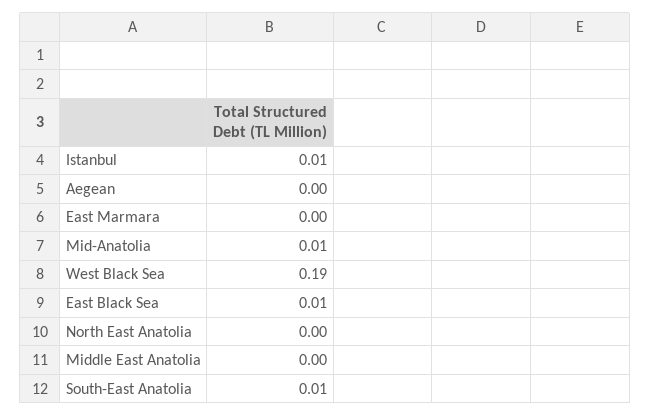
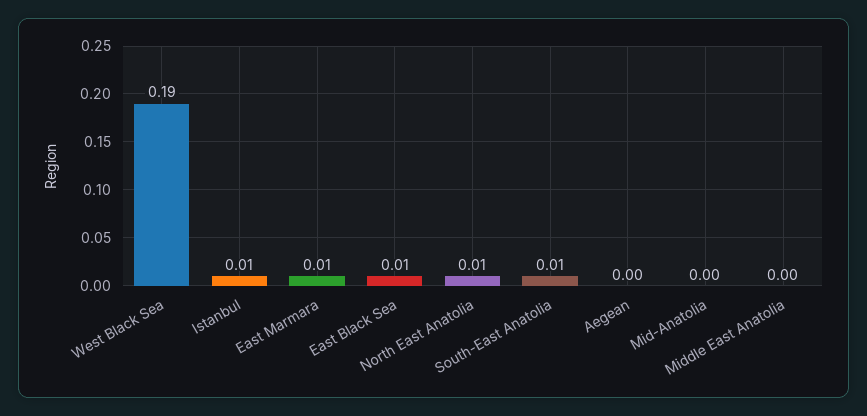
East Marmara: 0 -> 0.01
Mid-Anatolia: 0.01 -> 0
North East Anatolia: 0 -> 0.01

